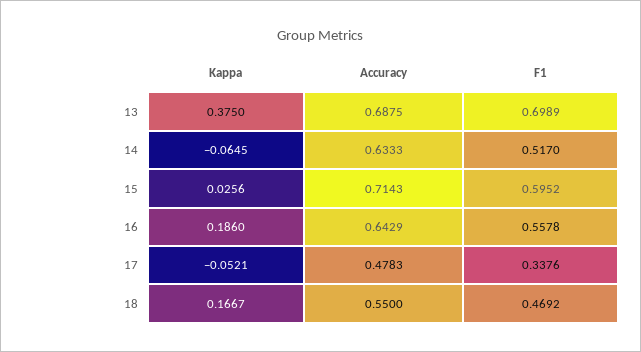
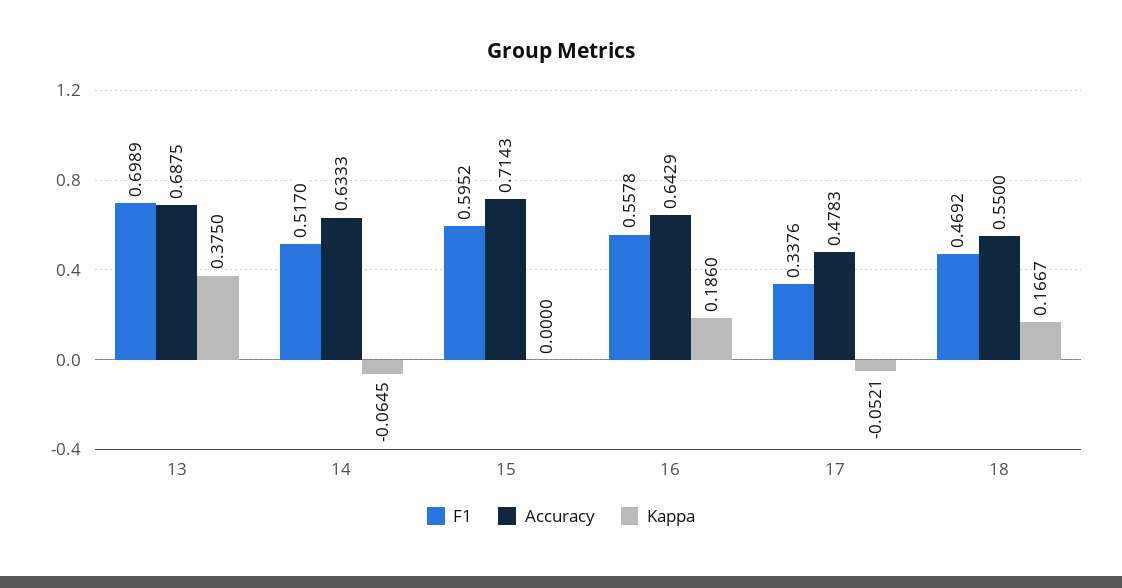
Kappa, 15: 0.0256 -> 0

